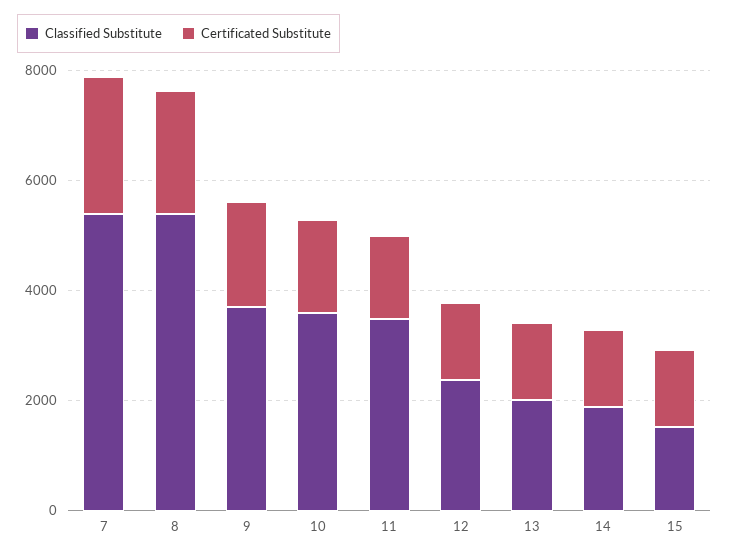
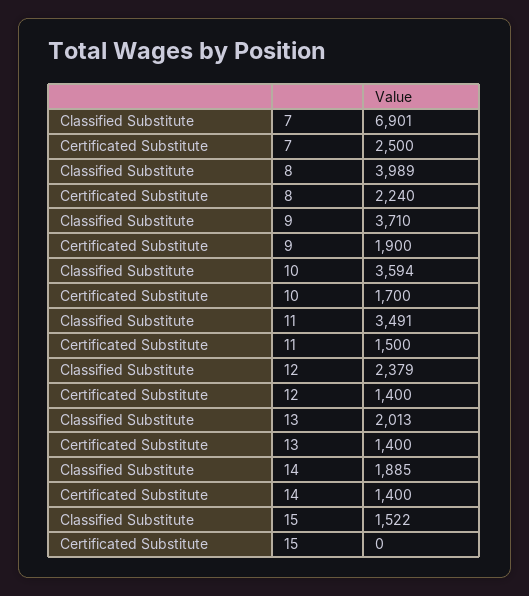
Classified Substitute, 7: 5500 -> 6901
Classified Substitute, 8: 5500 -> 3989
Certificated Substitute, 15: 1500 -> 0

